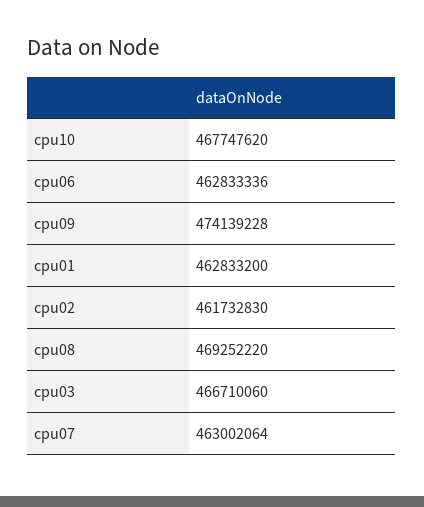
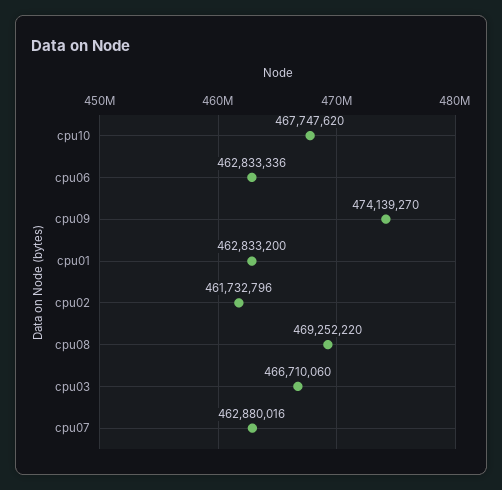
cpu09: 474139228 -> 474139270
cpu02: 461732830 -> 461732796
cpu07: 463002064 -> 462880016

